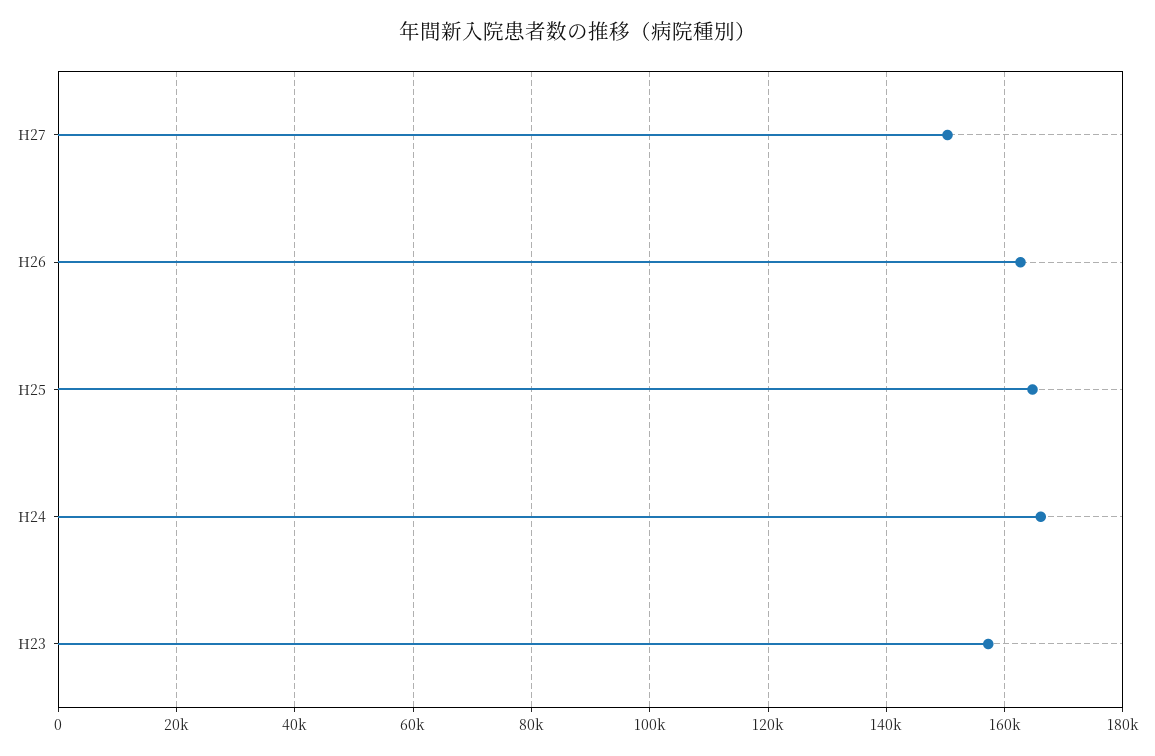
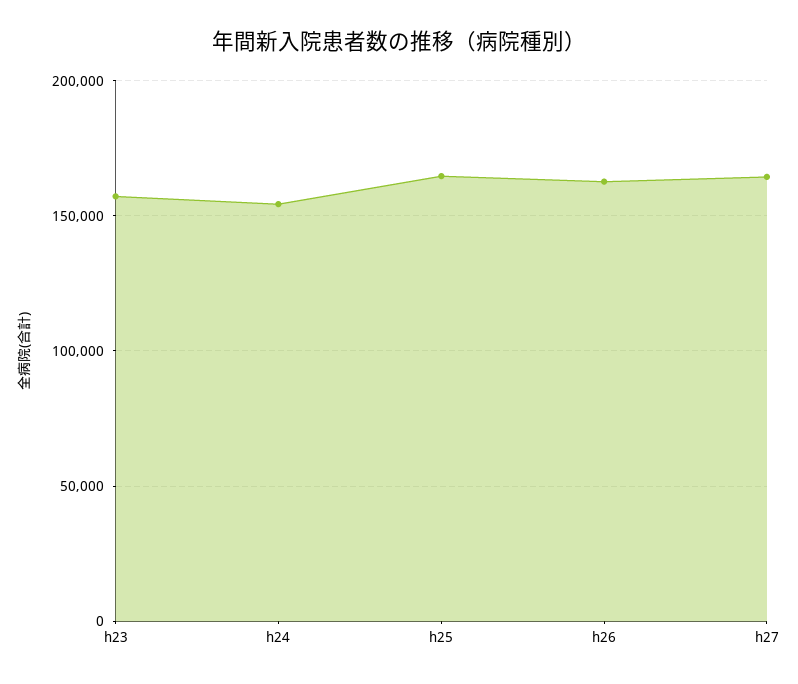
H27: 150000 -> 165000
H24: 166000 -> 155000

